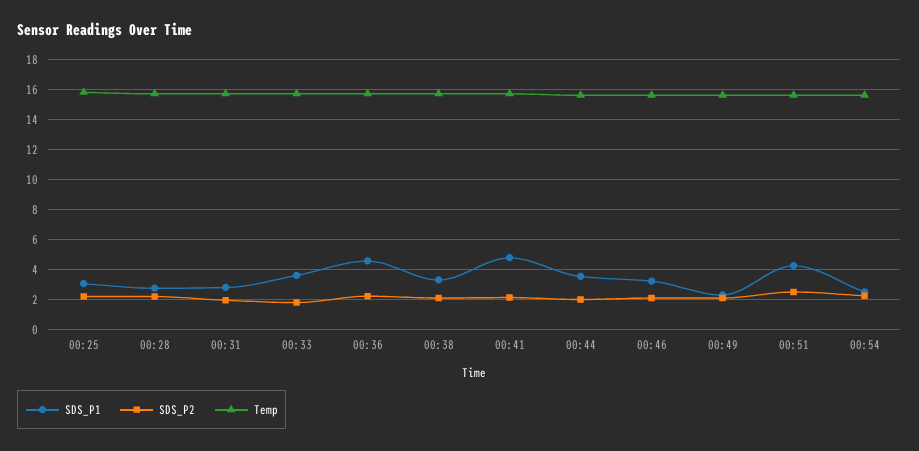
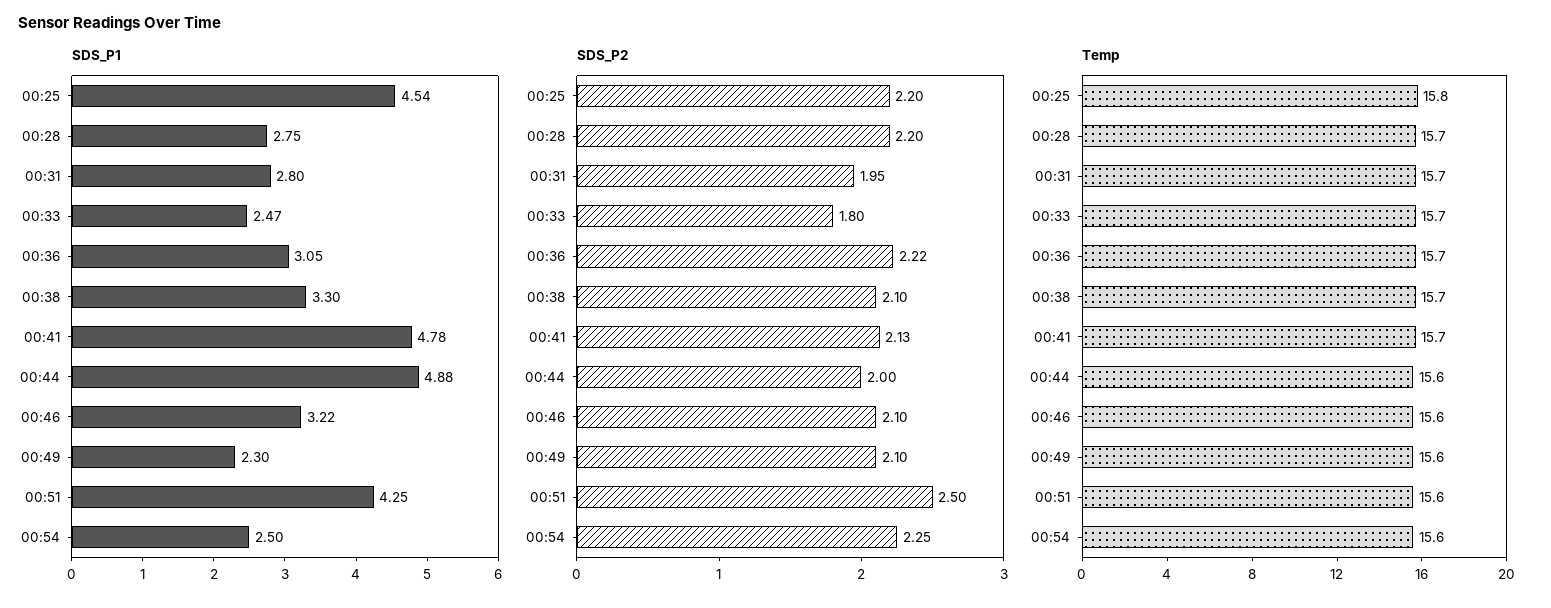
SDS_P1, 00:25: 3 -> 4.54
SDS_P1, 00:33: 3.5 -> 2.47
SDS_P1, 00:36: 4.5 -> 3.05
SDS_P1, 00:44: 3.5 -> 4.88

